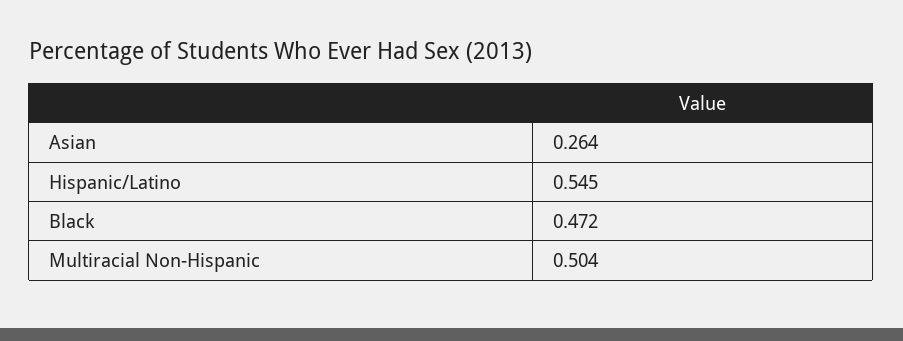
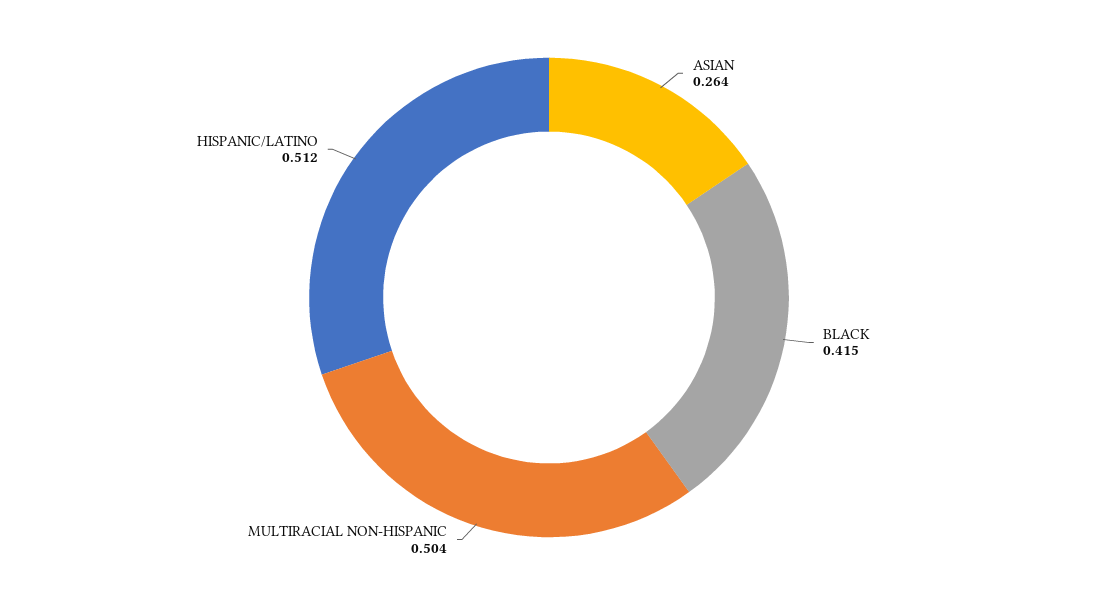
Hispanic/Latino: 0.545 -> 0.512
Black: 0.472 -> 0.415

